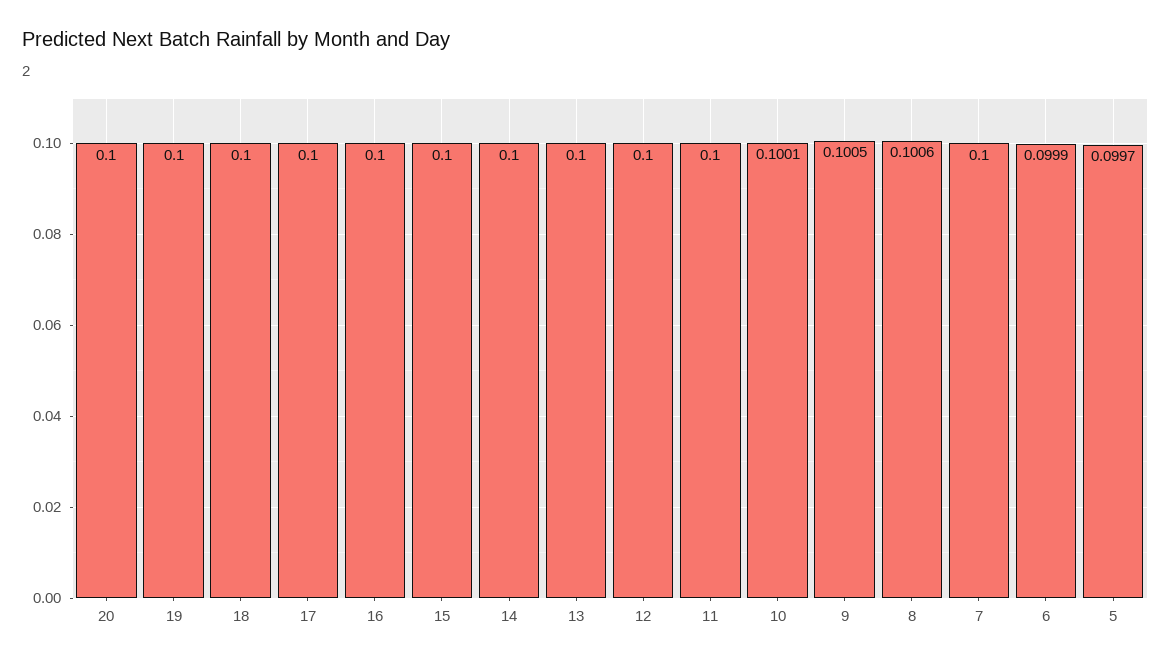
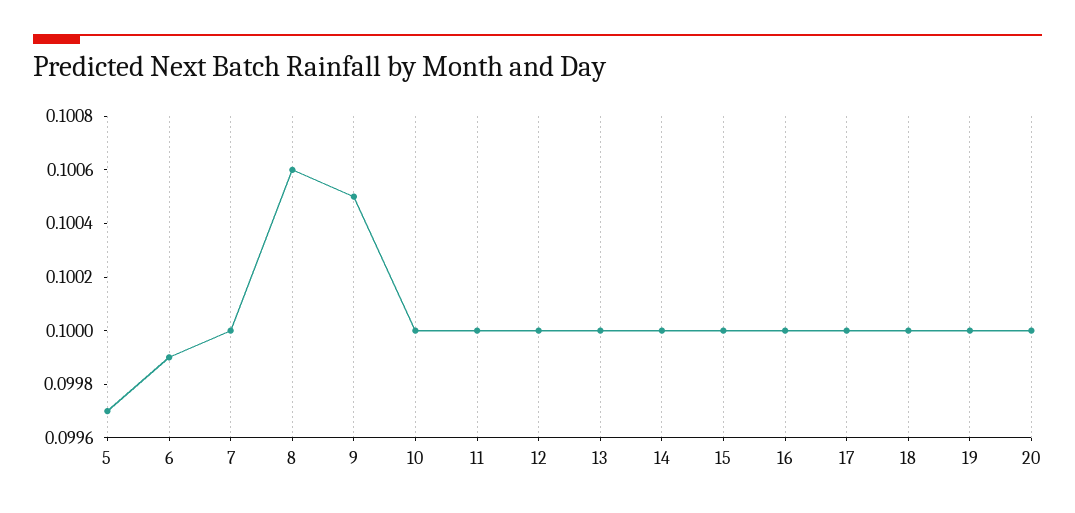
10: 0.1001 -> 0.1

